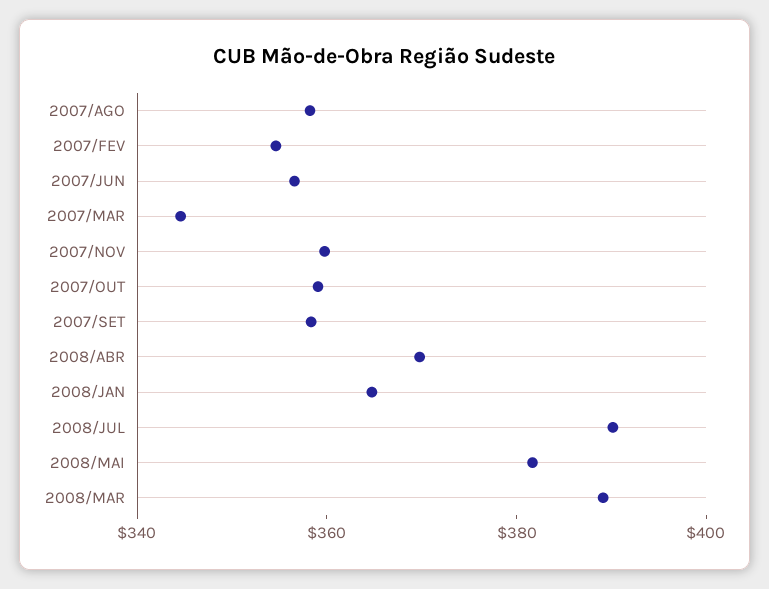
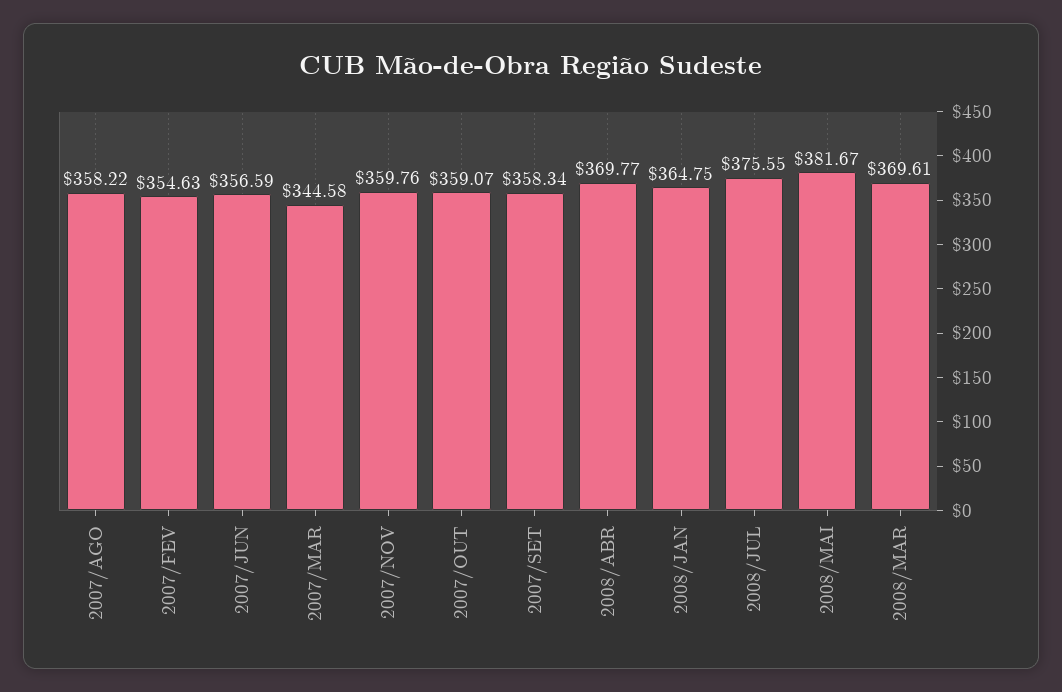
2008/JUL: 390 -> 375.55
2008/MAR: 390 -> 369.61

